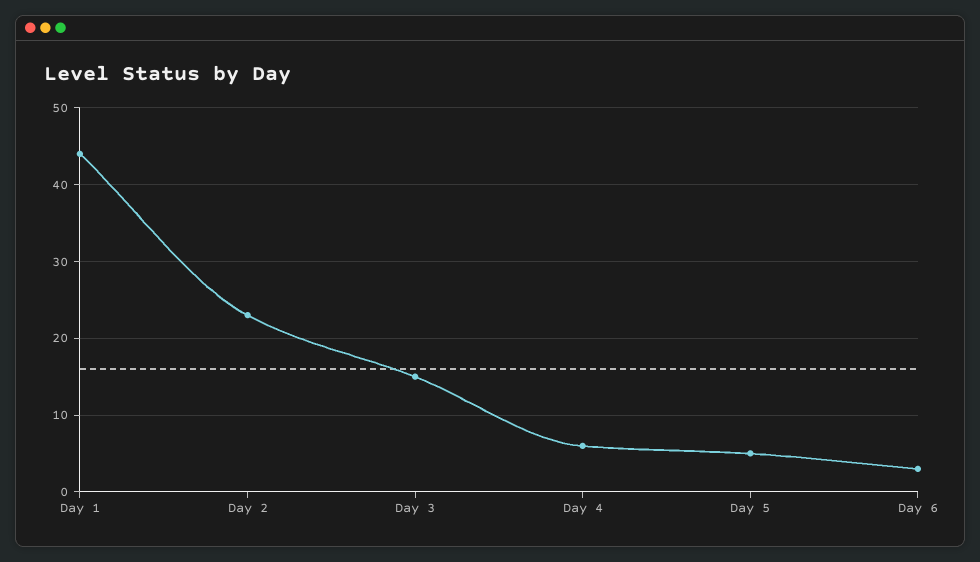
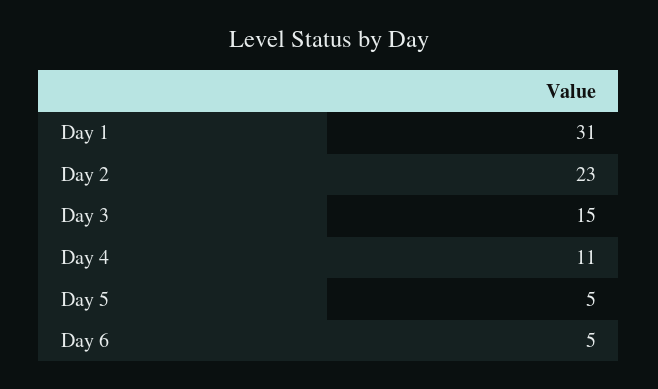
Day 1: 44 -> 31
Day 4: 6 -> 11
Day 6: 3 -> 5

